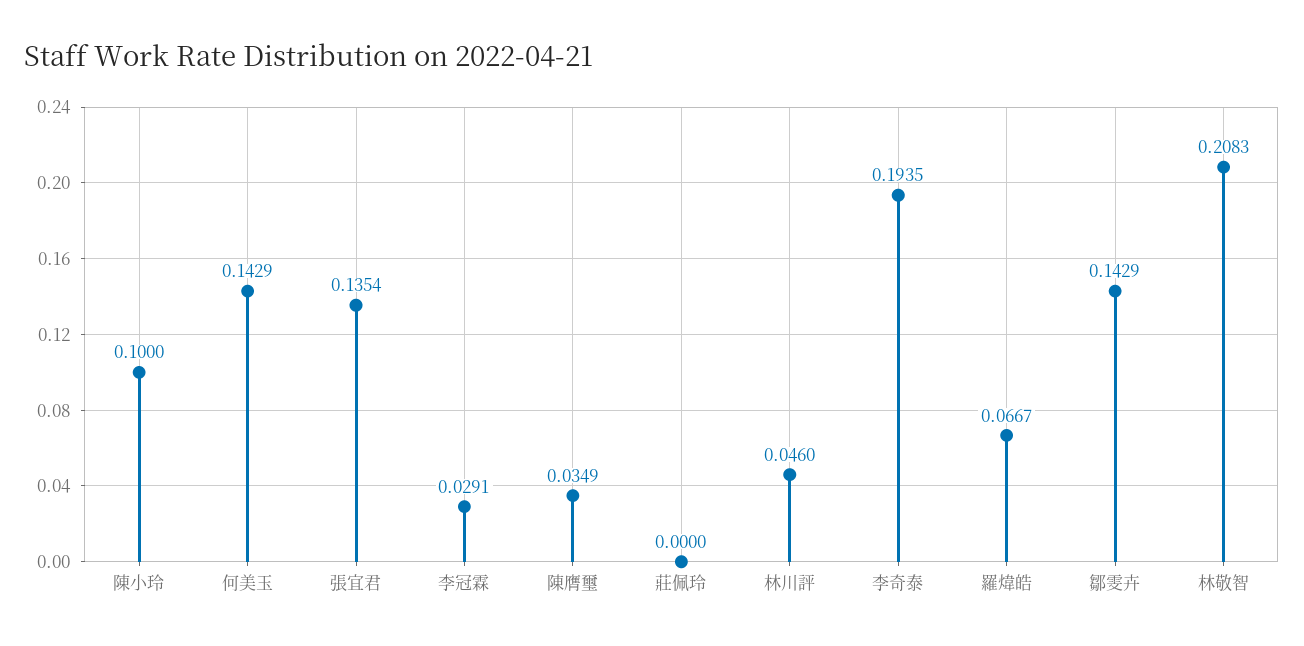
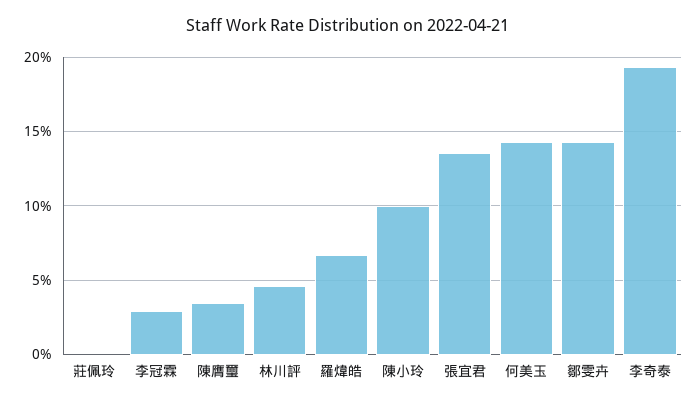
林敬智: 0.2083 -> none

